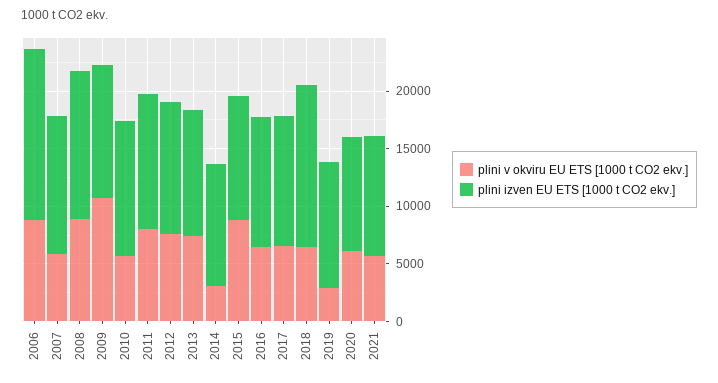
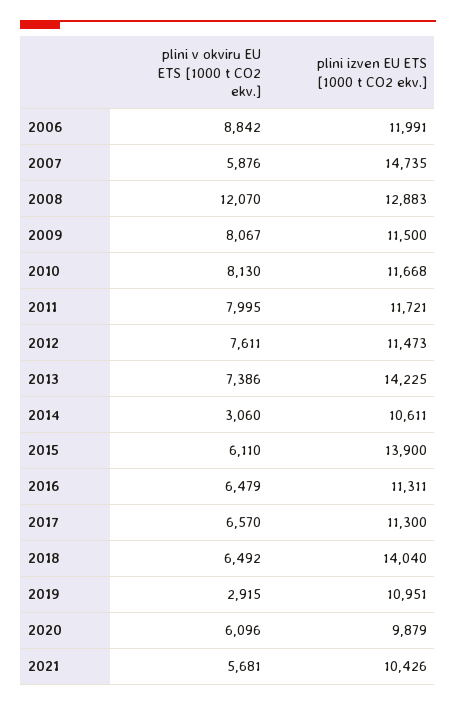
plini izven EU ETS [1000 t CO2 ekv.], 2006: 15000 -> 11991
plini izven EU ETS [1000 t CO2 ekv.], 2007: 12000 -> 14735
plini v okviru EU ETS [1000 t CO2 ekv.], 2008: 9000 -> 12070
plini v okviru EU ETS [1000 t CO2 ekv.], 2009: 11000 -> 8067
plini v okviru EU ETS [1000 t CO2 ekv.], 2010: 6000 -> 8130
plini izven EU ETS [1000 t CO2 ekv.], 2013: 11000 -> 14225
plini v okviru EU ETS [1000 t CO2 ekv.], 2015: 9000 -> 6110
plini izven EU ETS [1000 t CO2 ekv.], 2015: 11000 -> 13900

